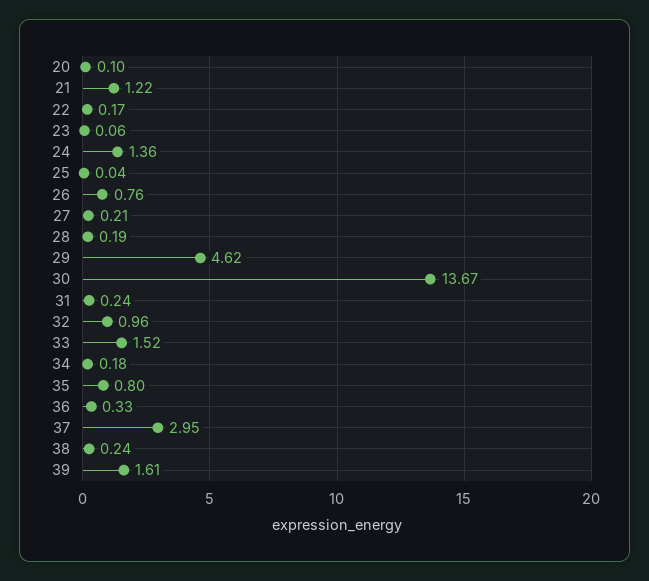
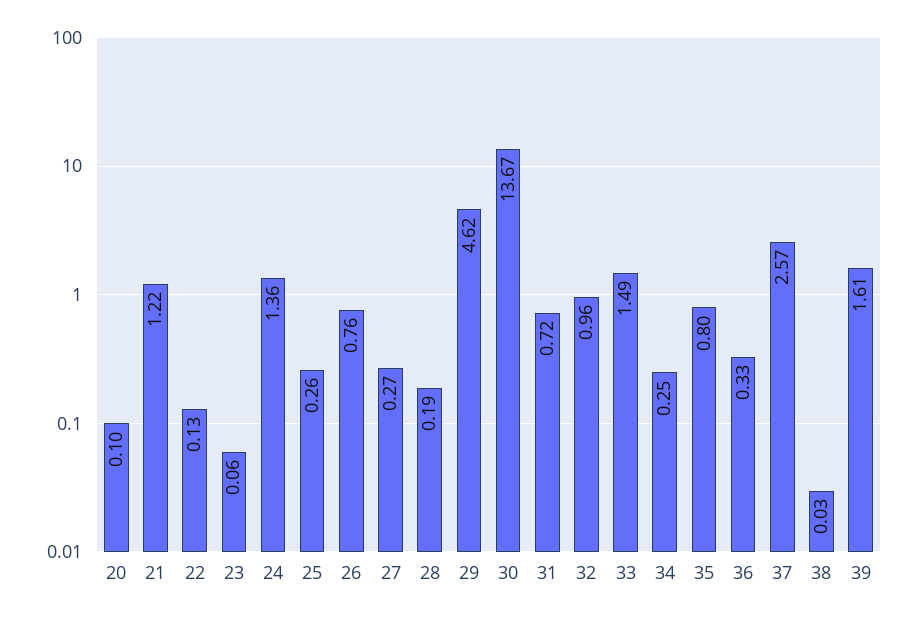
22: 0.17 -> 0.13
25: 0.04 -> 0.26
27: 0.21 -> 0.27
31: 0.24 -> 0.72
33: 1.52 -> 1.49
34: 0.18 -> 0.25
37: 2.95 -> 2.57
38: 0.24 -> 0.03

